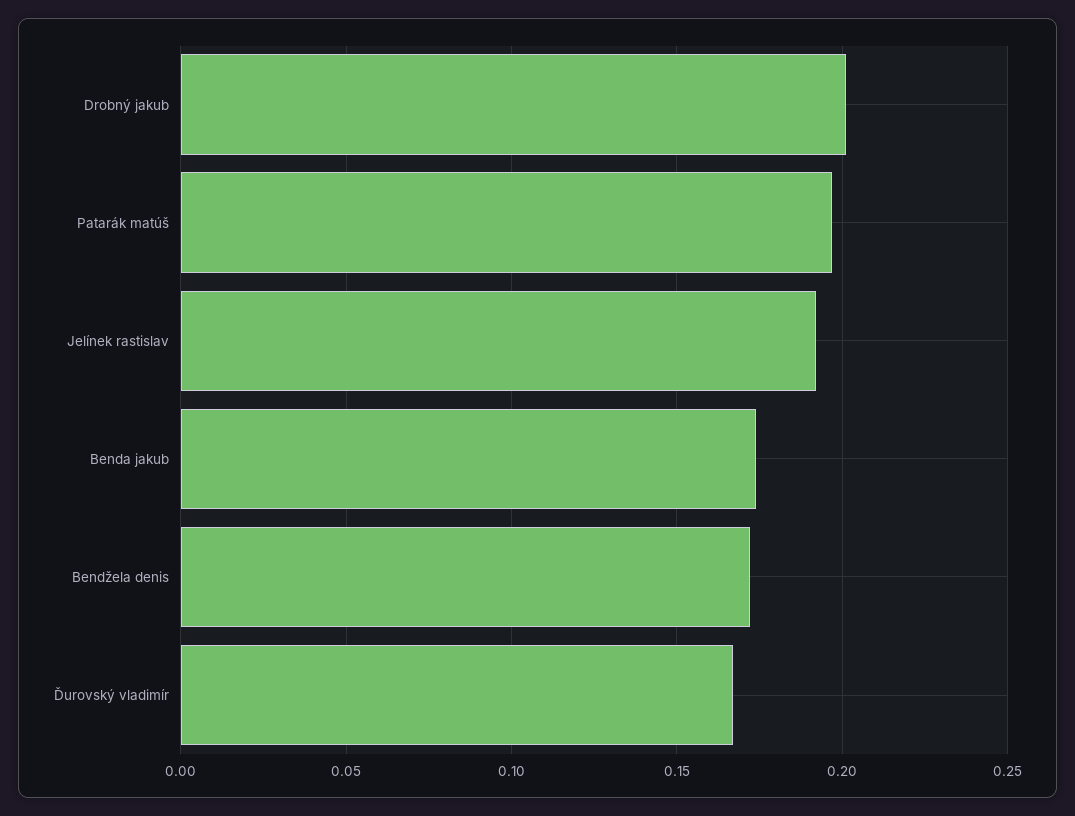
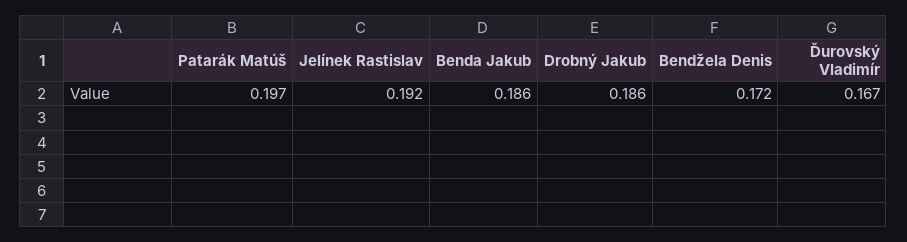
Drobný jakub: 0.2 -> 0.186
Benda jakub: 0.175 -> 0.186

